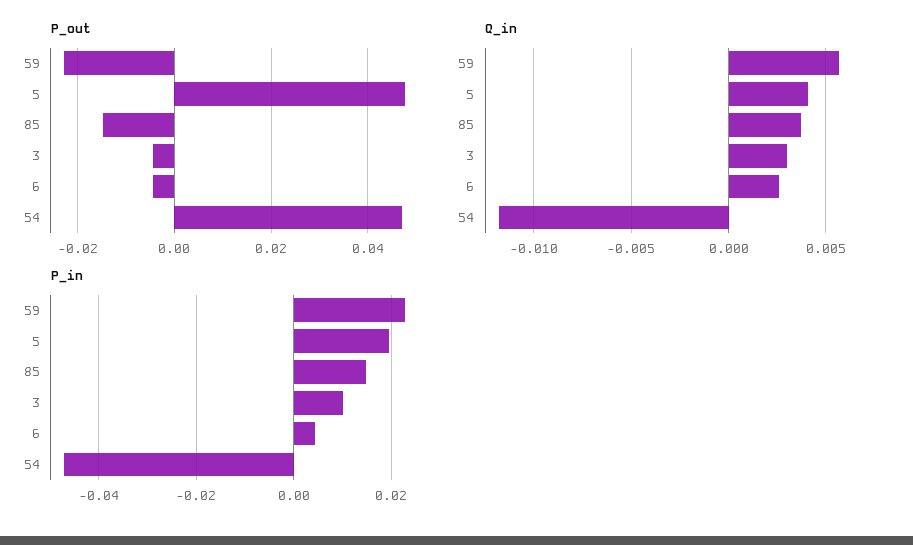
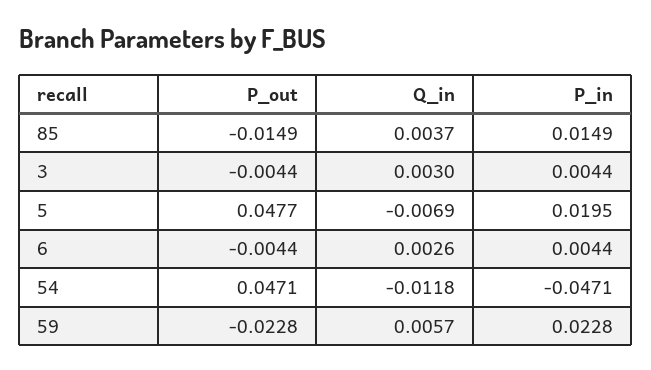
Q_in, 5: 0.004 -> -0.0069
P_in, 3: 0.01 -> 0.0044

